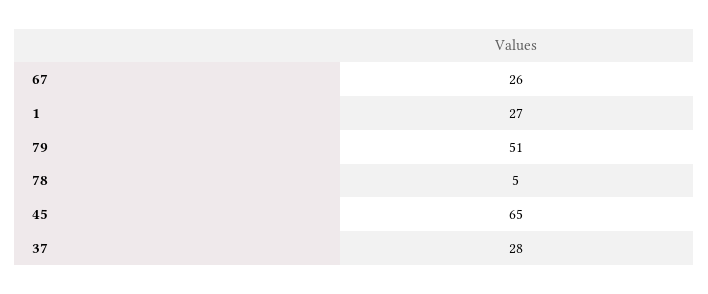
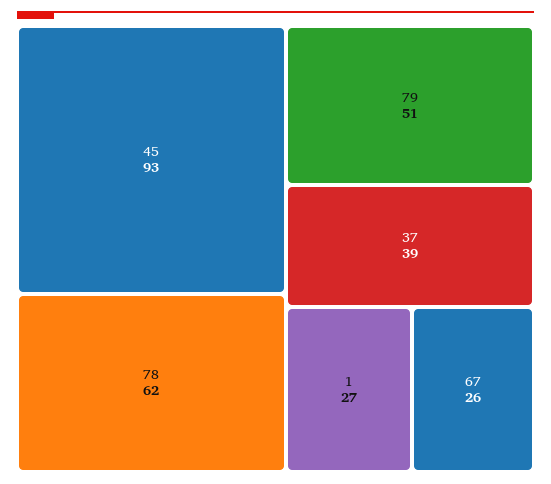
78: 5 -> 62
45: 65 -> 93
37: 28 -> 39

